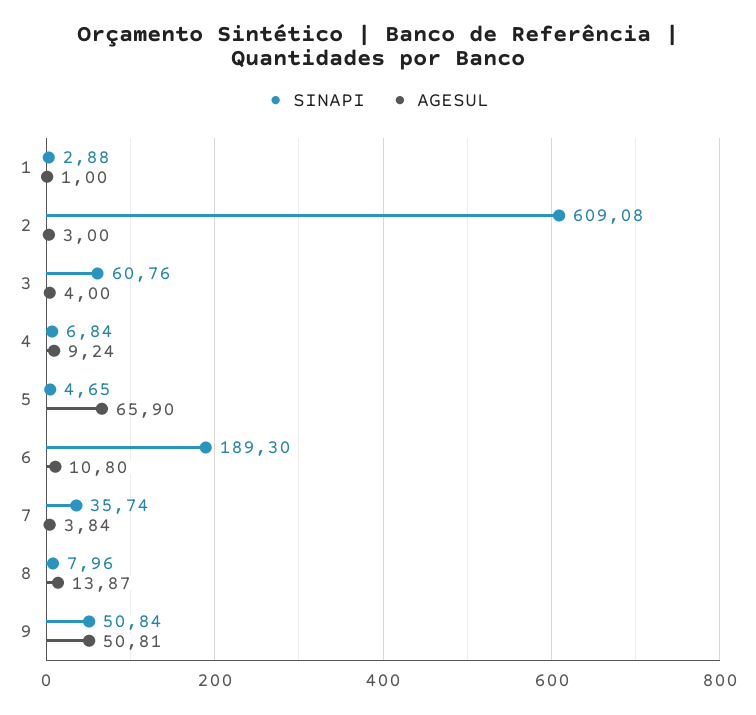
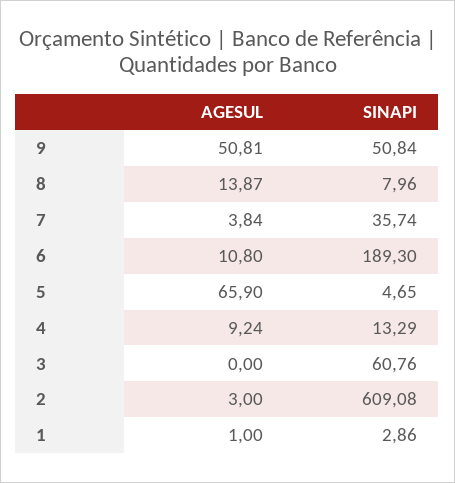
SINAPI, 1: 2.88 -> 2.86
AGESUL, 3: 4 -> 0
SINAPI, 4: 6.84 -> 13.29

